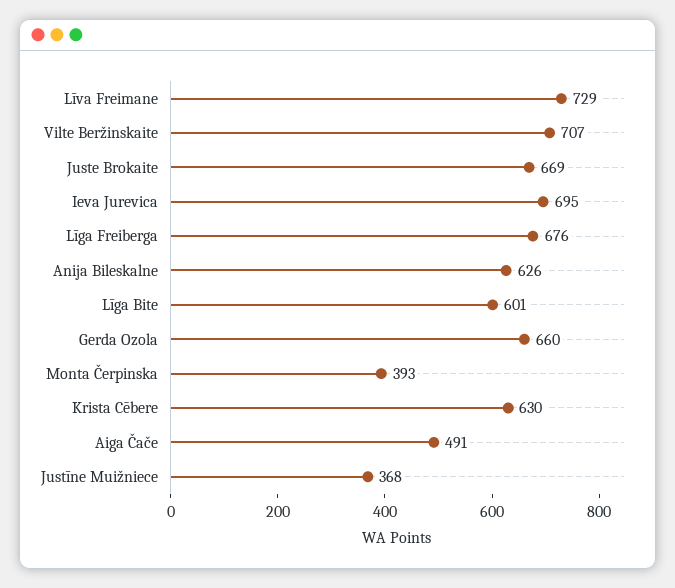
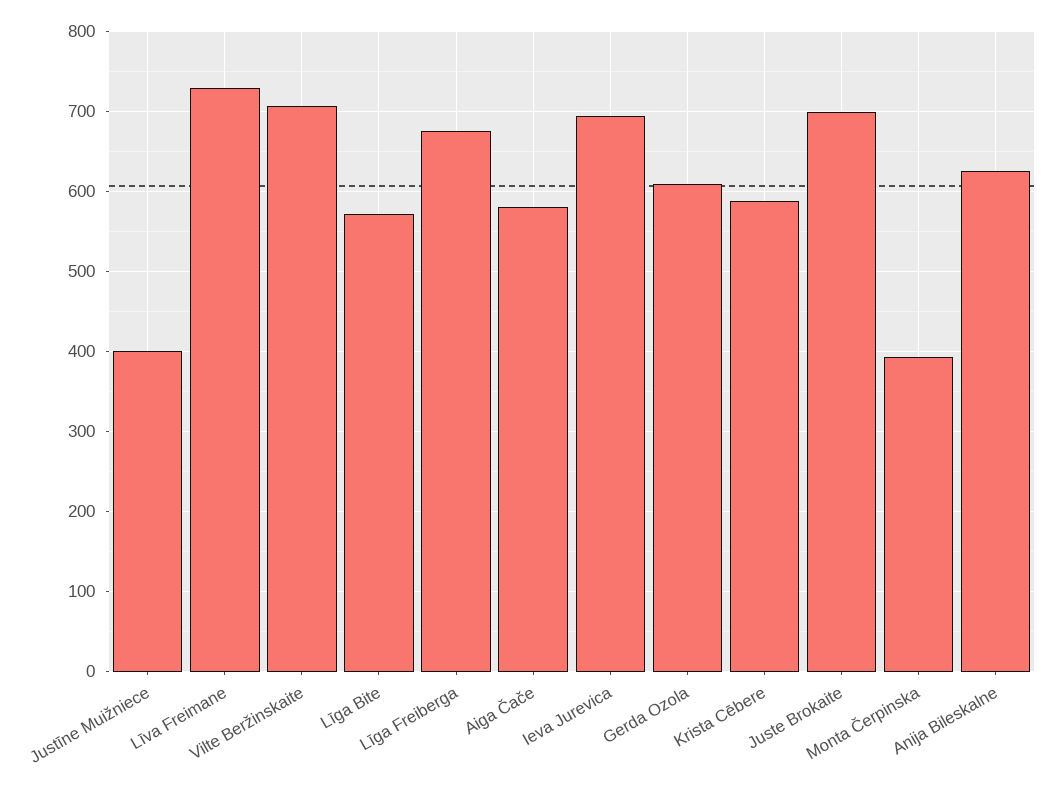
Juste Brokaite: 669 -> 700
Līga Bite: 601 -> 570
Gerda Ozola: 660 -> 610
Krista Cēbere: 630 -> 590
Aiga Čače: 491 -> 580
Justīne Muižniece: 368 -> 400

